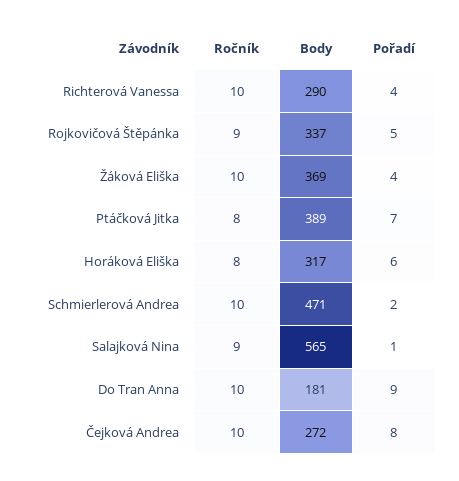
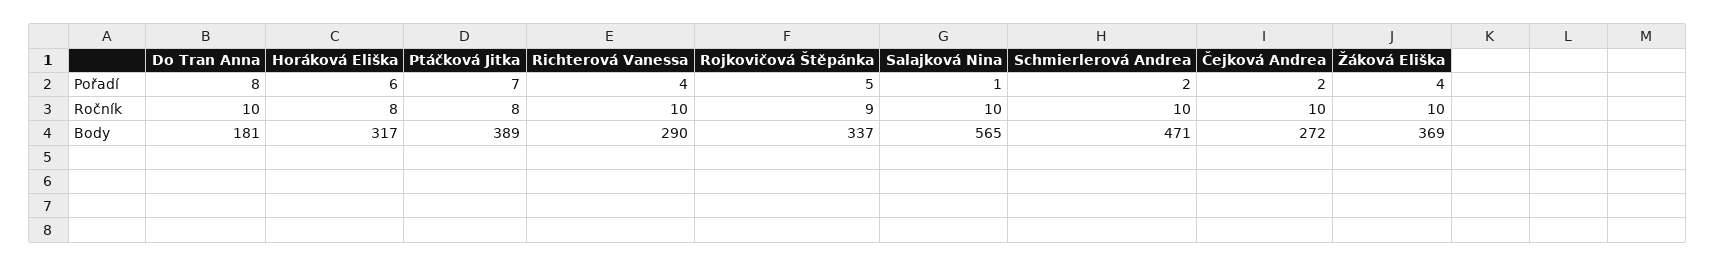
Ročník, Salajková Nina: 9 -> 10
Pořadí, Do Tran Anna: 9 -> 8
Pořadí, Čejková Andrea: 8 -> 2

